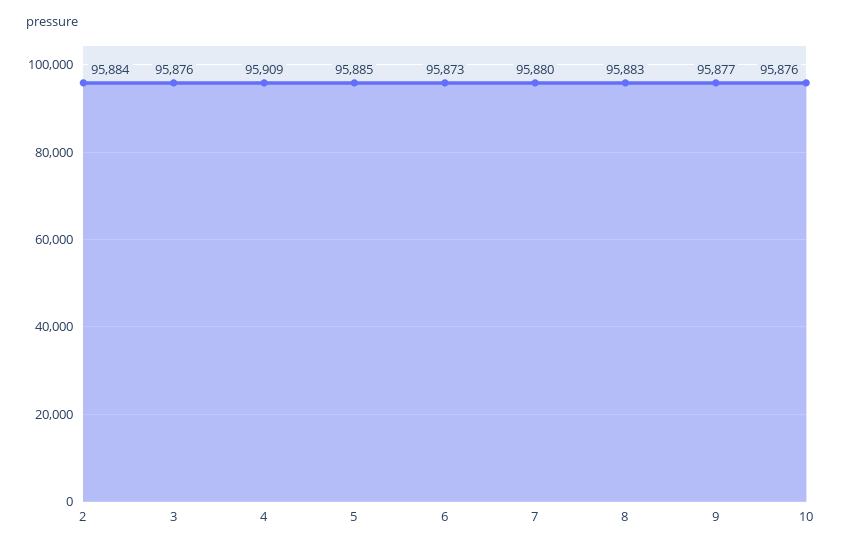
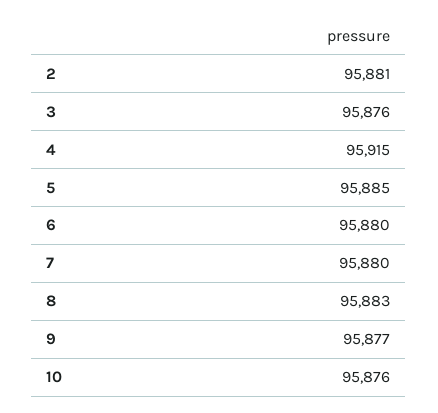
2: 95884 -> 95881
4: 95909 -> 95915
6: 95873 -> 95880

